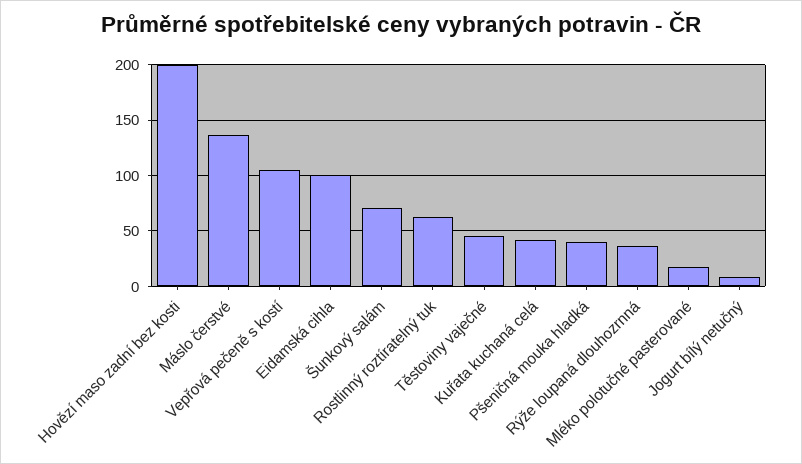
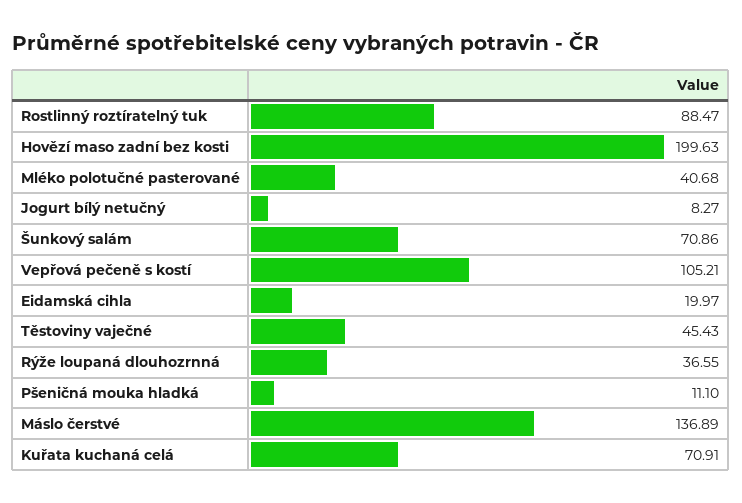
Eidamská cihla: 100 -> 19.97
Rostlinný roztíratelný tuk: 60 -> 88.47
Kuřata kuchaná celá: 40 -> 70.91
Pšeničná mouka hladká: 40 -> 11.1
Mléko polotučné pasterované: 20 -> 40.68

